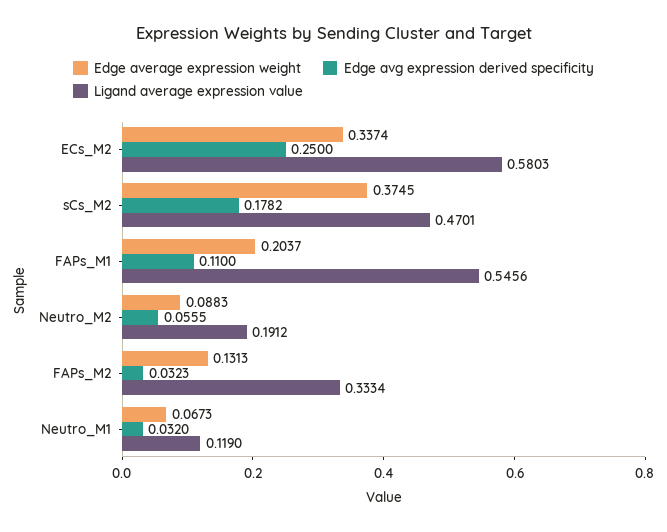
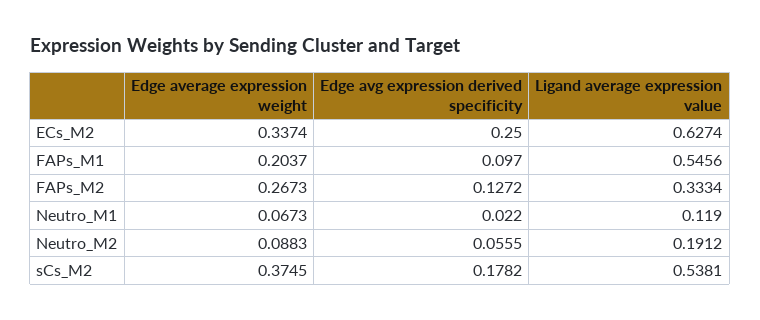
Ligand average expression value, ECs_M2: 0.5803 -> 0.6274
Ligand average expression value, sCs_M2: 0.4701 -> 0.5381
Edge avg expression derived specificity, FAPs_M1: 0.11 -> 0.097
Edge average expression weight, FAPs_M2: 0.1313 -> 0.2673
Edge avg expression derived specificity, FAPs_M2: 0.0323 -> 0.1272
Edge avg expression derived specificity, Neutro_M1: 0.032 -> 0.022

